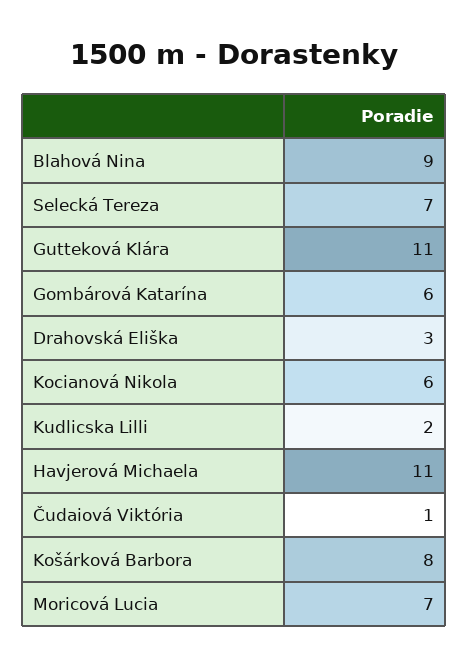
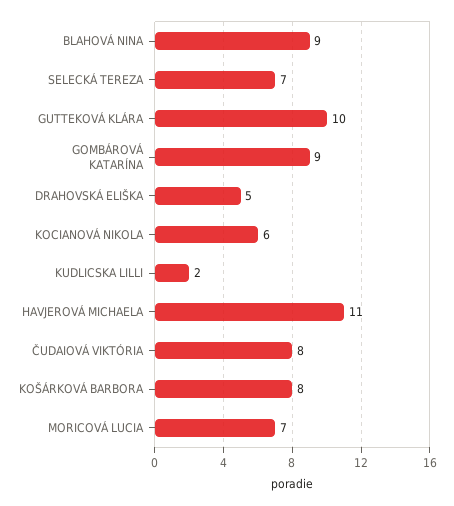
Gutteková Klára: 11 -> 10
Gombárová Katarína: 6 -> 9
Drahovská Eliška: 3 -> 5
Čudaiová Viktória: 1 -> 8

